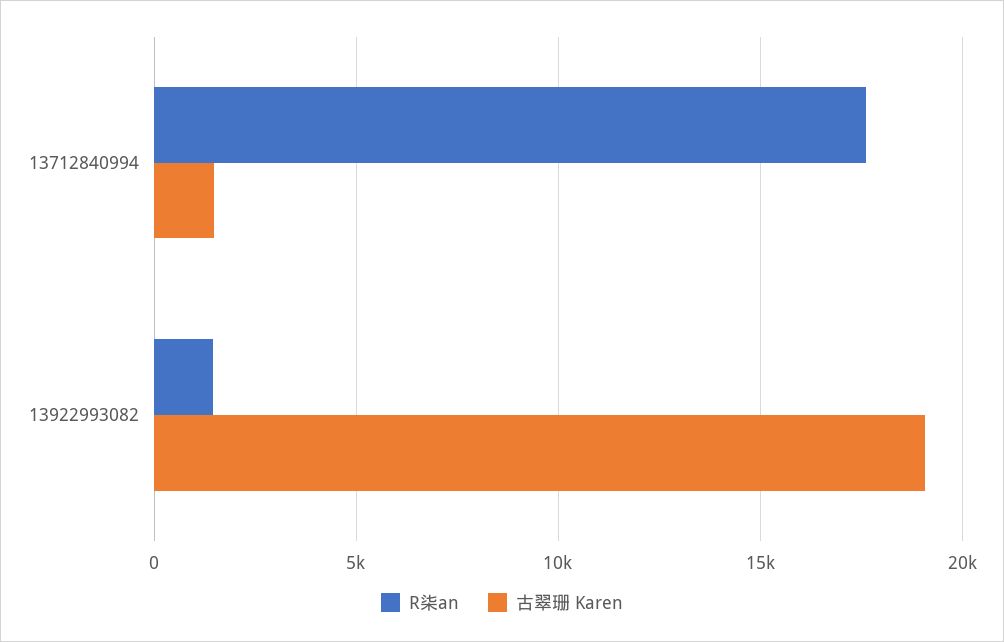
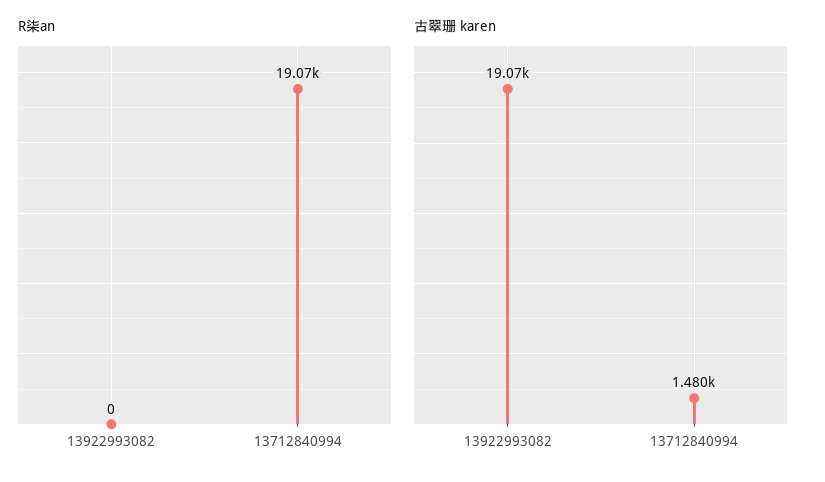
R柒an, 13712840994: 17500 -> 19070
R柒an, 13922993082: 1500 -> 0

